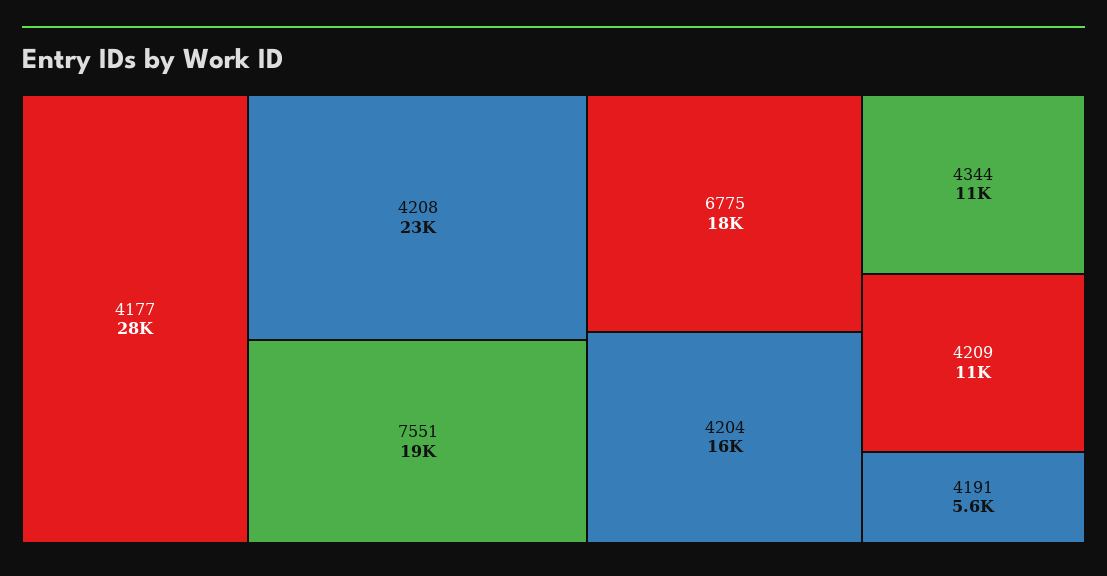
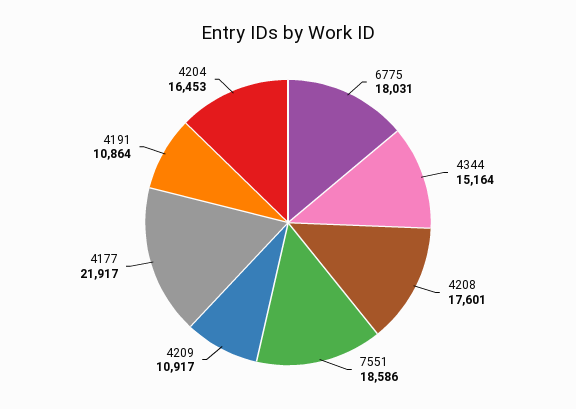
4177: 28000 -> 21917
4208: 23000 -> 17601
4344: 11000 -> 15164
4191: 5600 -> 10864

